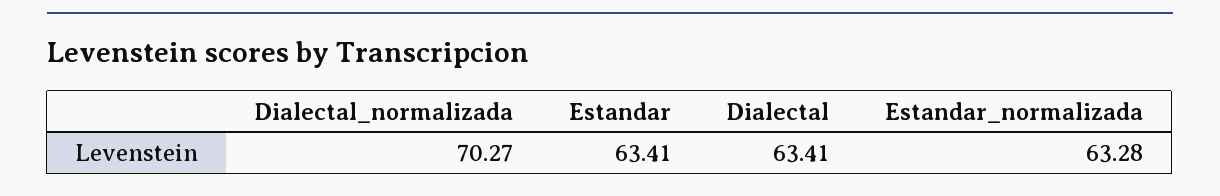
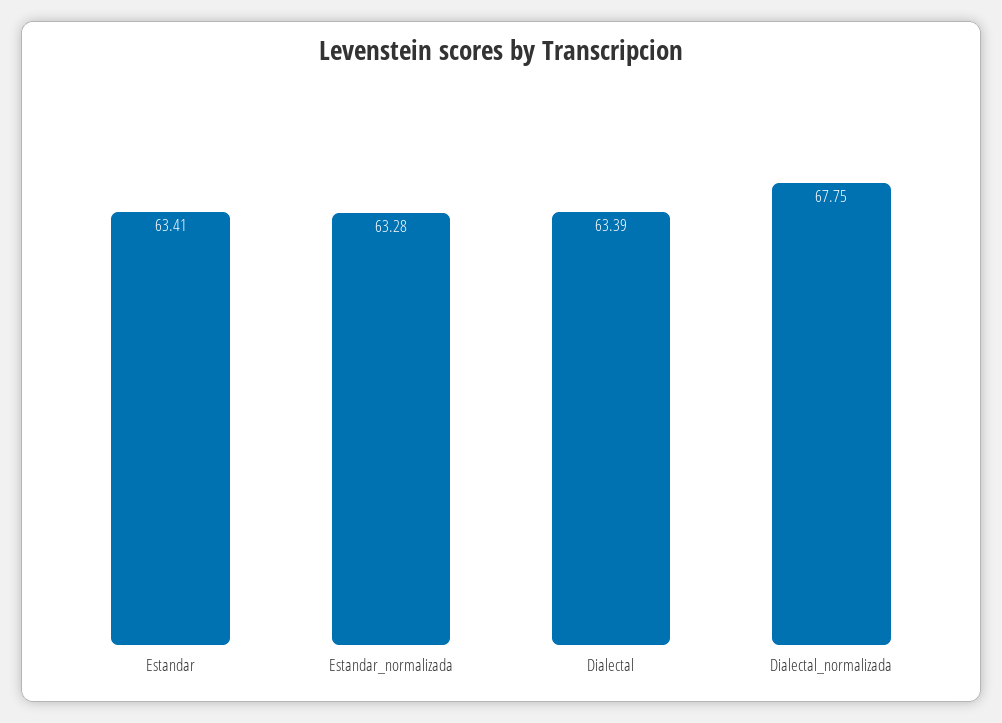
Dialectal_normalizada: 70.27 -> 67.75
Dialectal: 63.41 -> 63.39

